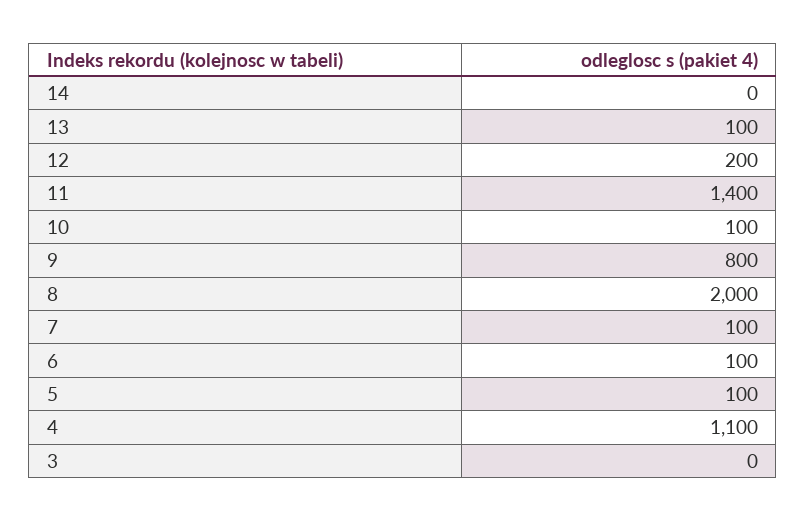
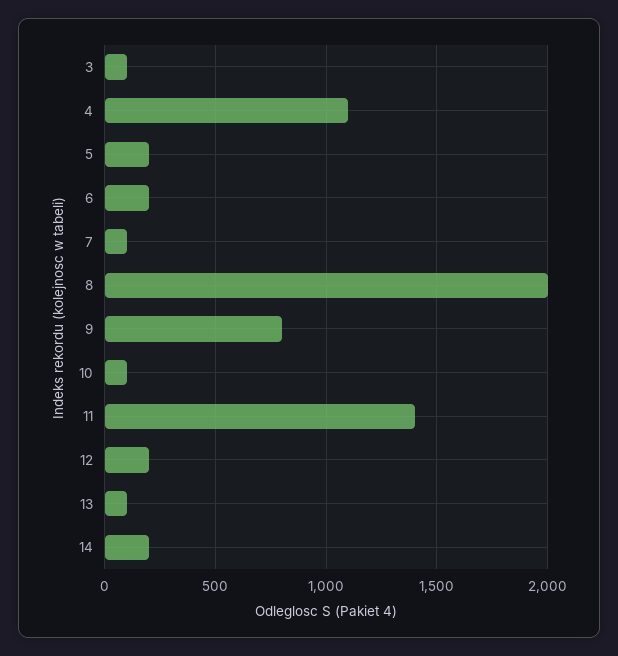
14: 0 -> 200
6: 100 -> 200
5: 100 -> 200
3: 0 -> 100

